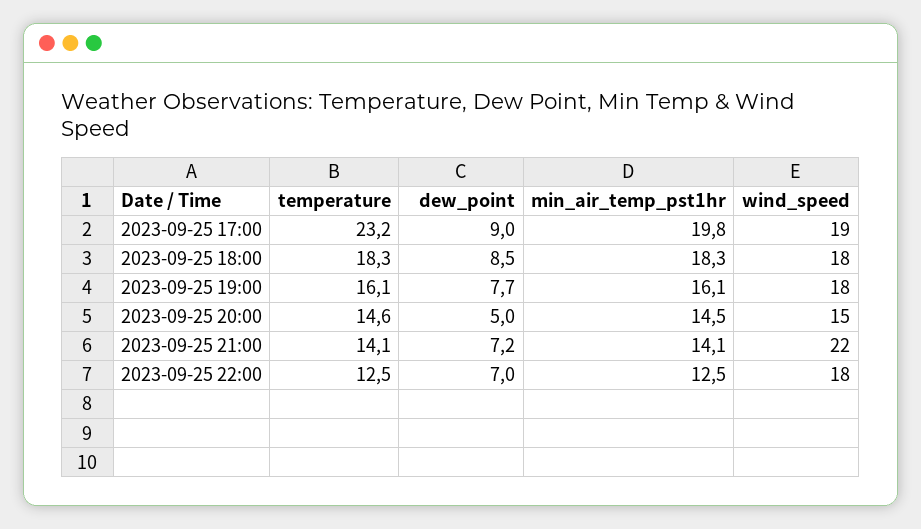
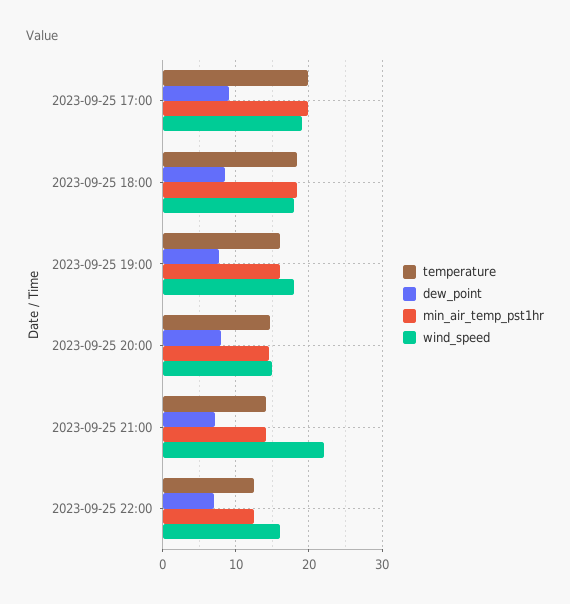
temperature, 2023-09-25 17:00: 23.2 -> 20
dew_point, 2023-09-25 20:00: 5 -> 8
wind_speed, 2023-09-25 22:00: 18 -> 16

